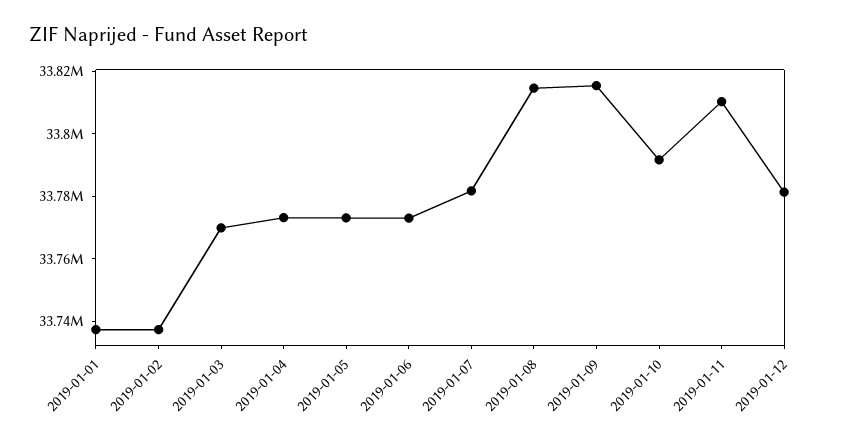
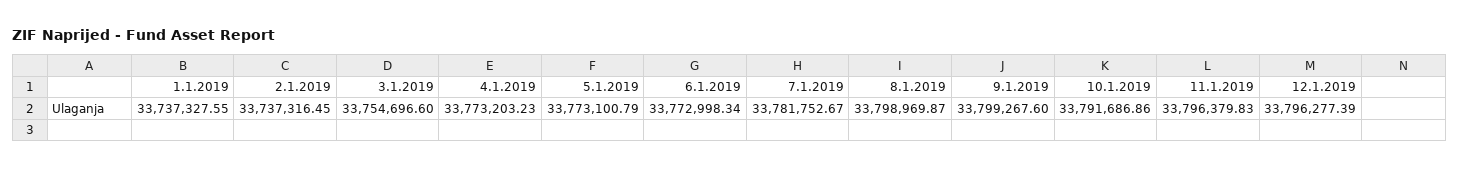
2019-01-03: 33770000 -> 33754696.6
2019-01-08: 33815000 -> 33798969.87
2019-01-09: 33815000 -> 33799267.6
2019-01-11: 33810000 -> 33796379.83
2019-01-12: 33780000 -> 33796277.39

